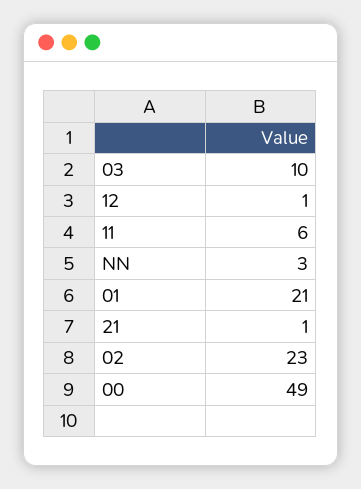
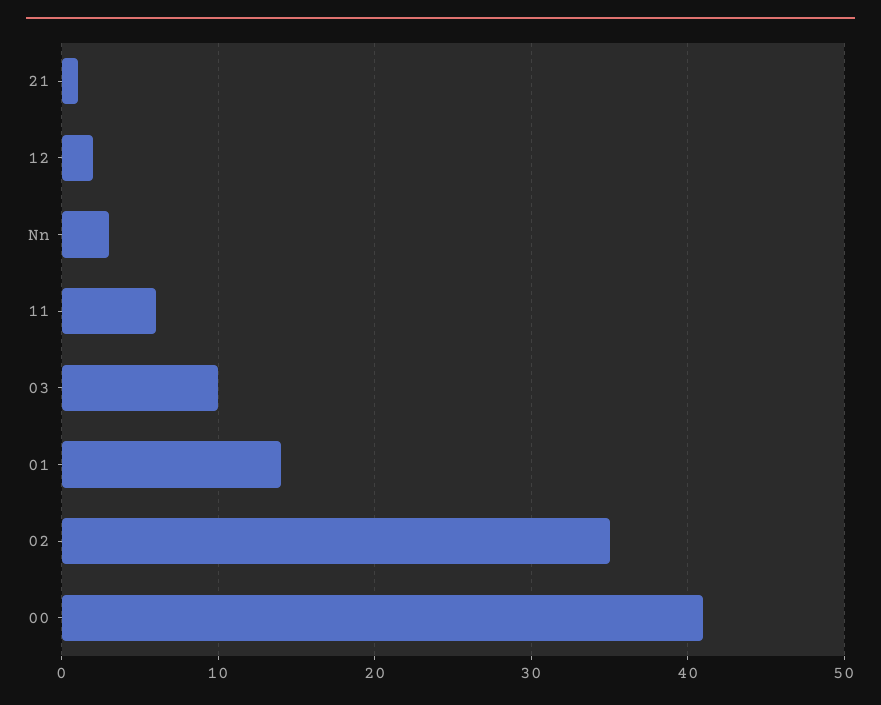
12: 1 -> 2
01: 21 -> 14
02: 23 -> 35
00: 49 -> 41

